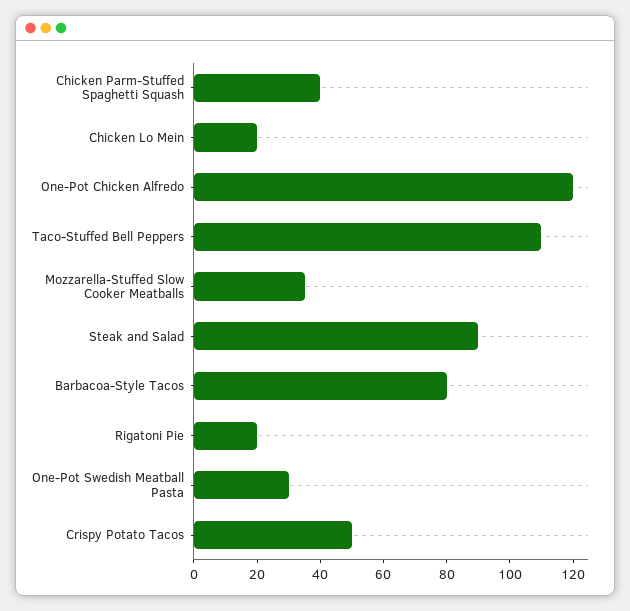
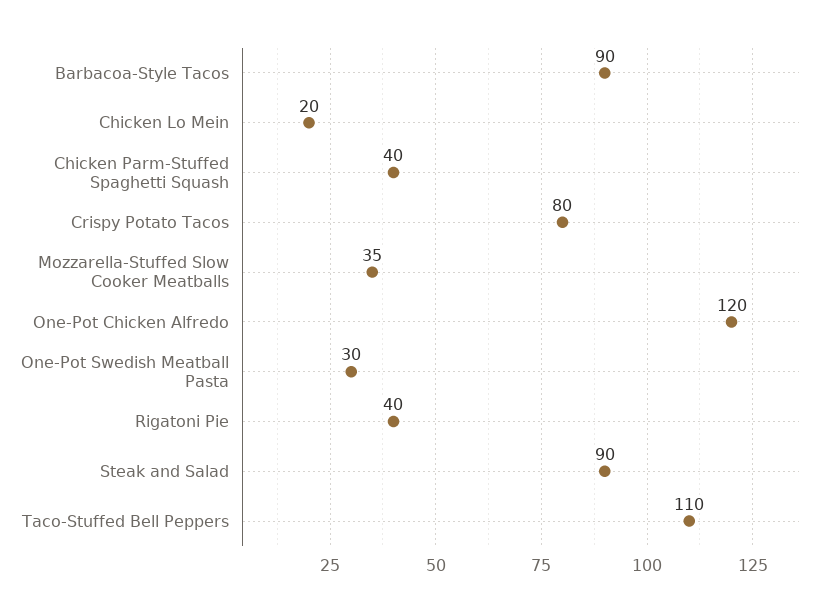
Barbacoa-Style Tacos: 80 -> 90
Rigatoni Pie: 20 -> 40
Crispy Potato Tacos: 50 -> 80

